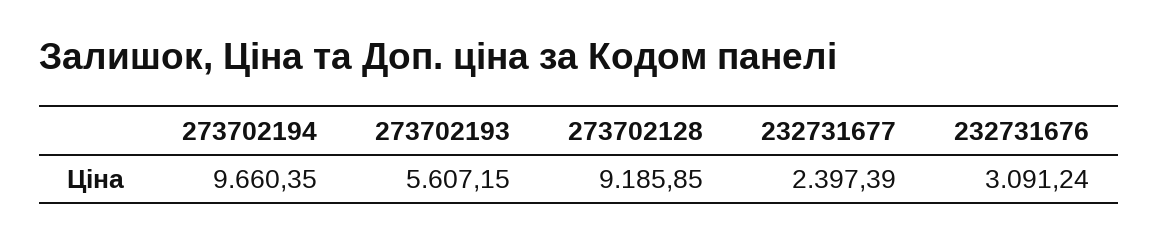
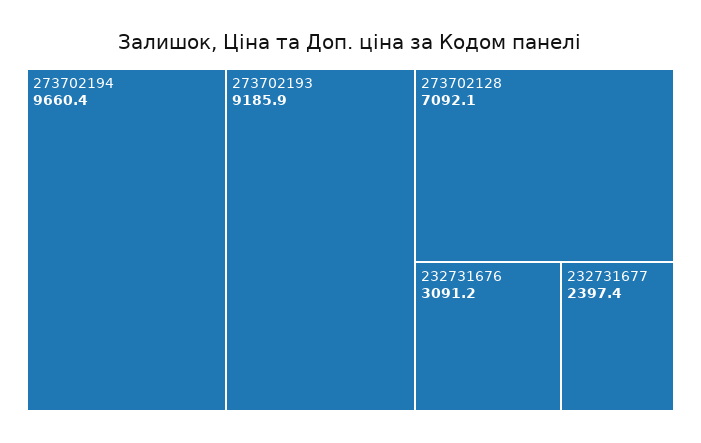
273702193: 5607.15 -> 9185.9
273702128: 9185.85 -> 7092.1

